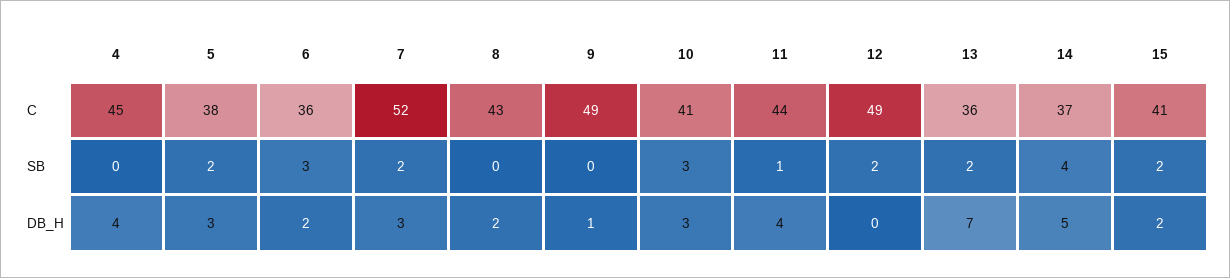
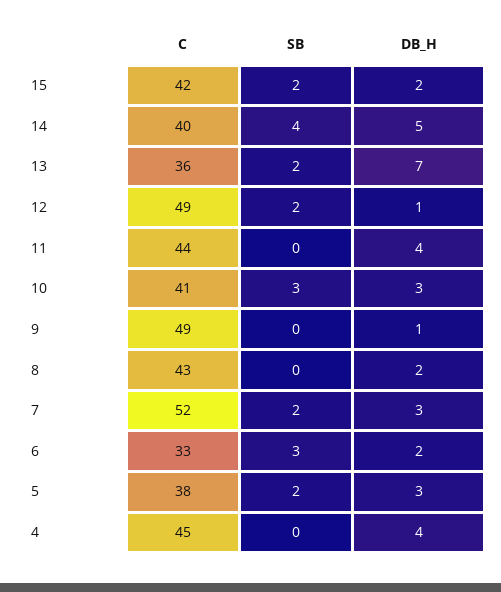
6, C: 36 -> 33
14, C: 37 -> 40
15, C: 41 -> 42
11, SB: 1 -> 0
12, DB_H: 0 -> 1

